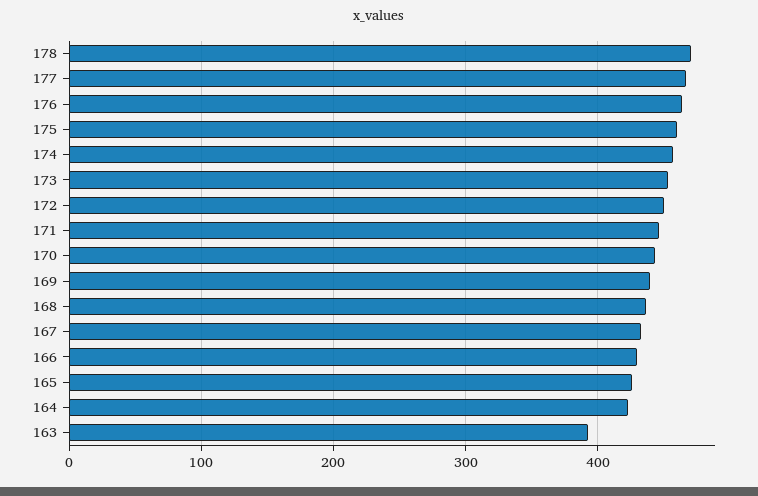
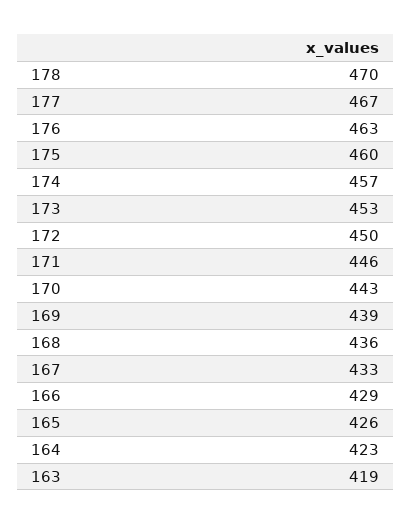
163: 390 -> 419

